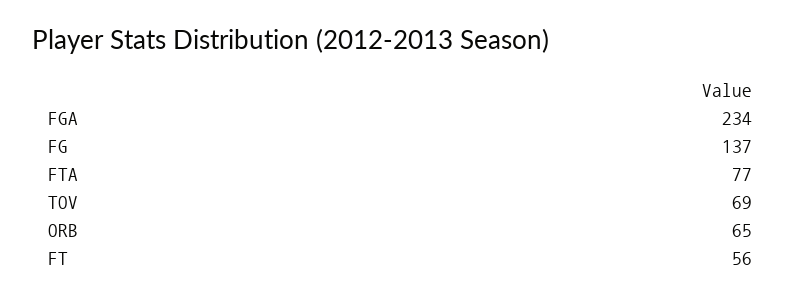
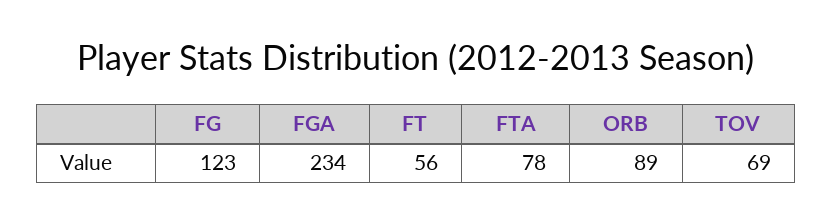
FG: 137 -> 123
FTA: 77 -> 78
ORB: 65 -> 89

